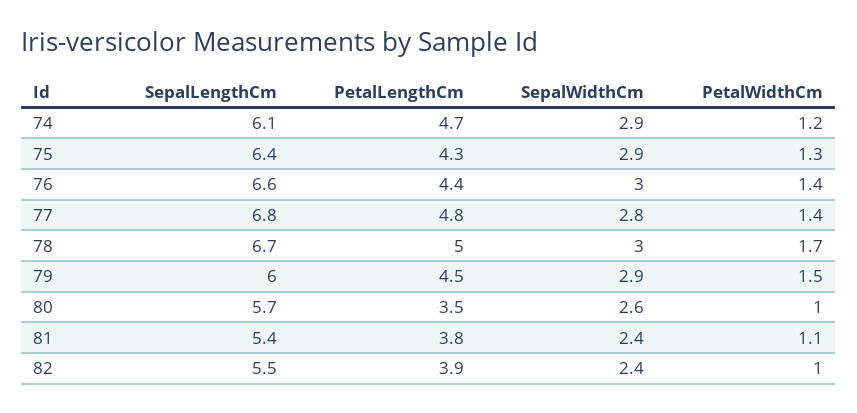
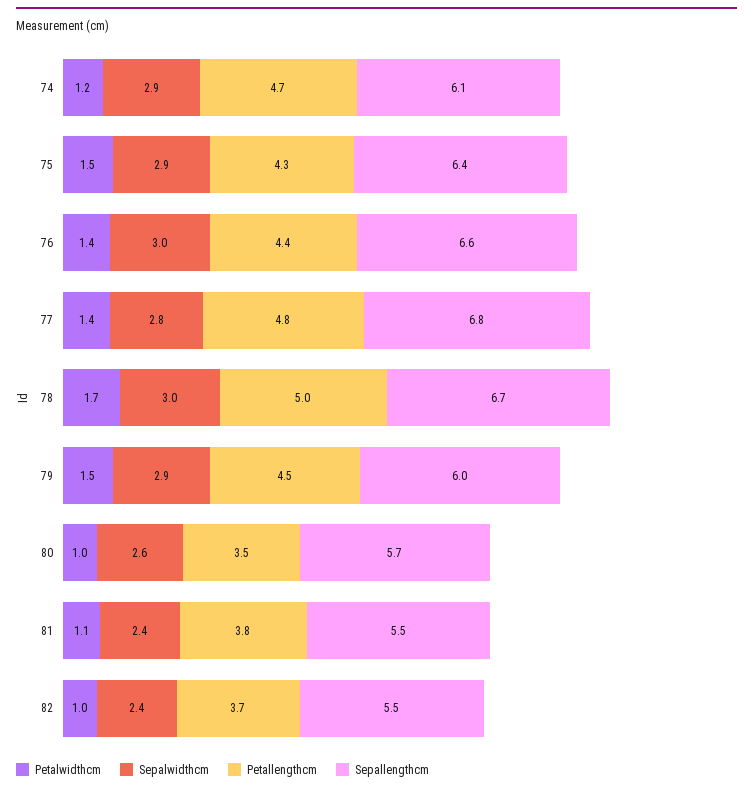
PetalWidthCm, 75: 1.3 -> 1.5
SepalLengthCm, 81: 5.4 -> 5.5
PetalLengthCm, 82: 3.9 -> 3.7

